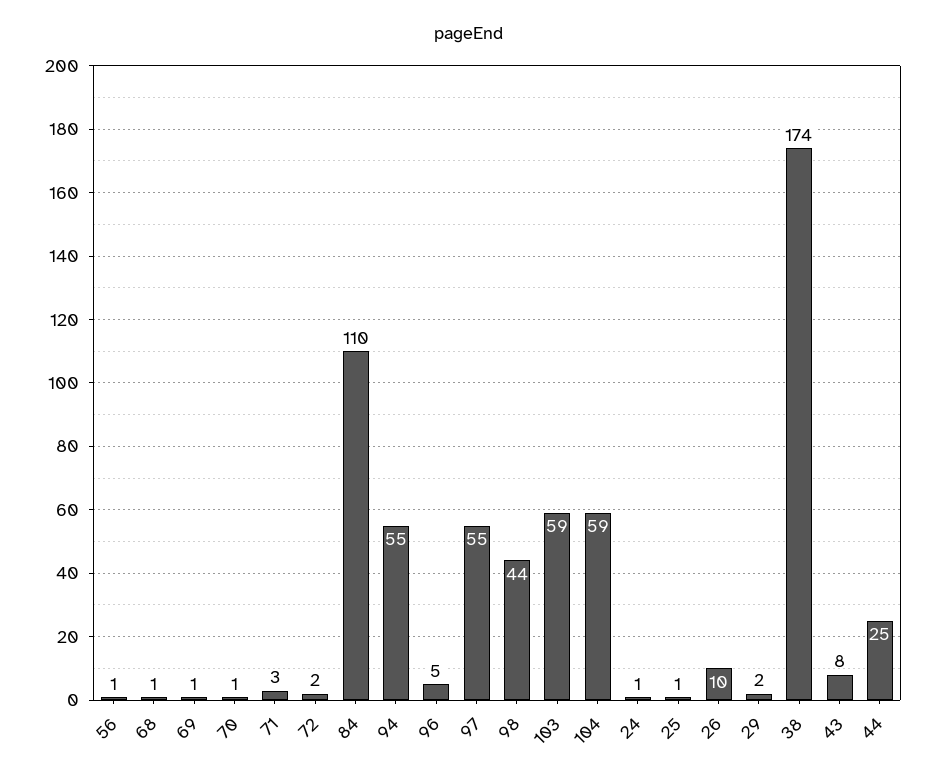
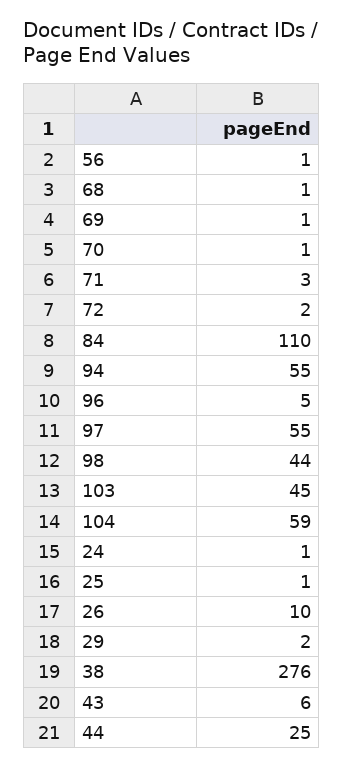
103: 59 -> 45
38: 174 -> 276
43: 8 -> 6

